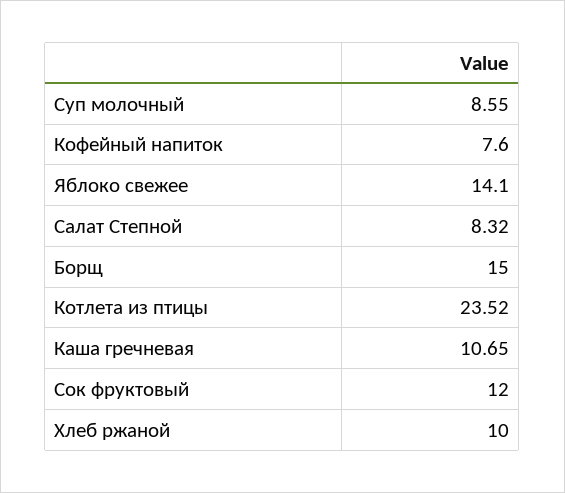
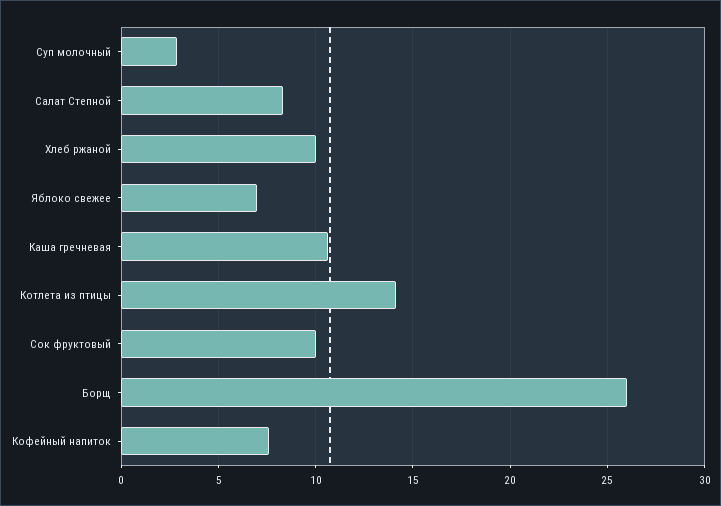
Суп молочный: 8.55 -> 3
Яблоко свежее: 14.1 -> 7
Борщ: 15 -> 26
Котлета из птицы: 23.52 -> 14
Сок фруктовый: 12 -> 10

